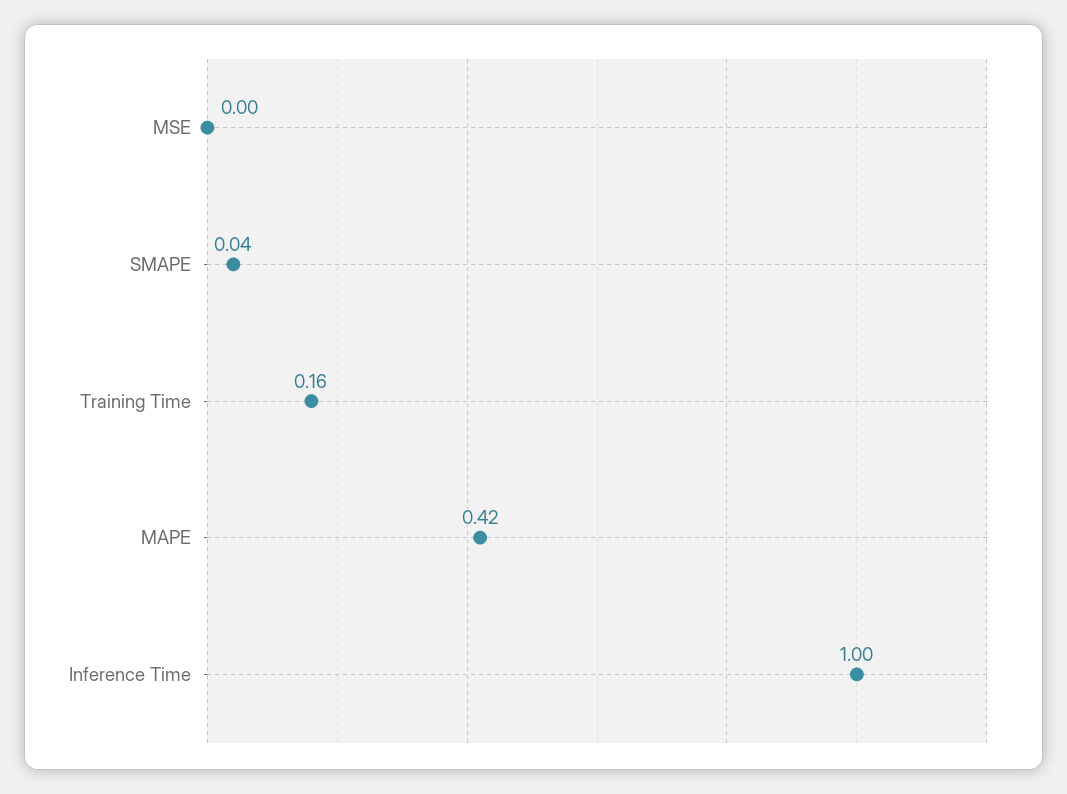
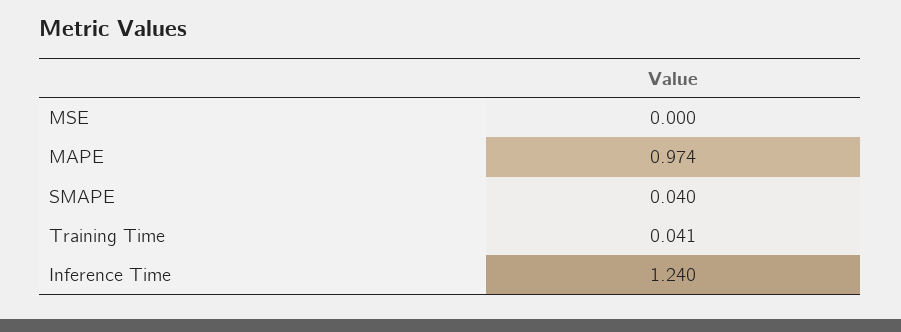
Training Time: 0.16 -> 0.041
MAPE: 0.42 -> 0.974
Inference Time: 1 -> 1.24

